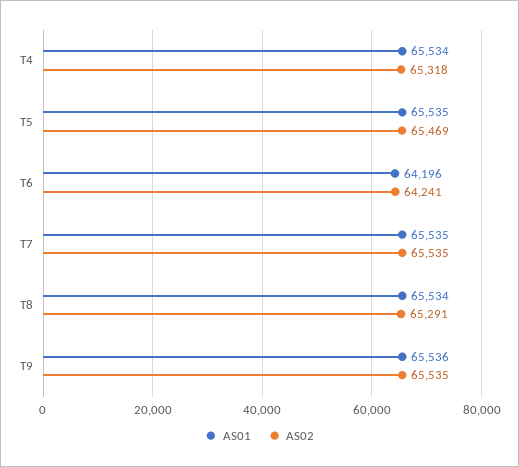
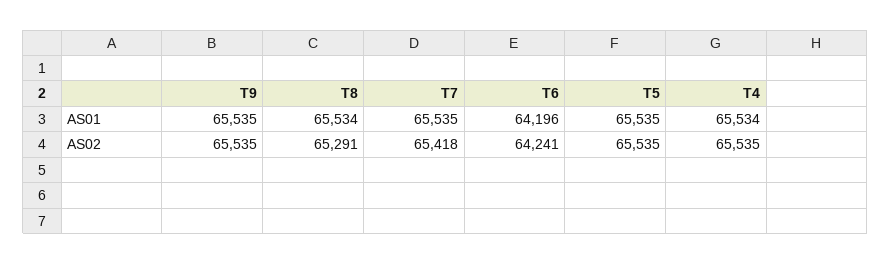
AS02, T4: 65318 -> 65535
AS02, T5: 65469 -> 65535
AS02, T7: 65535 -> 65418
AS01, T9: 65536 -> 65535

